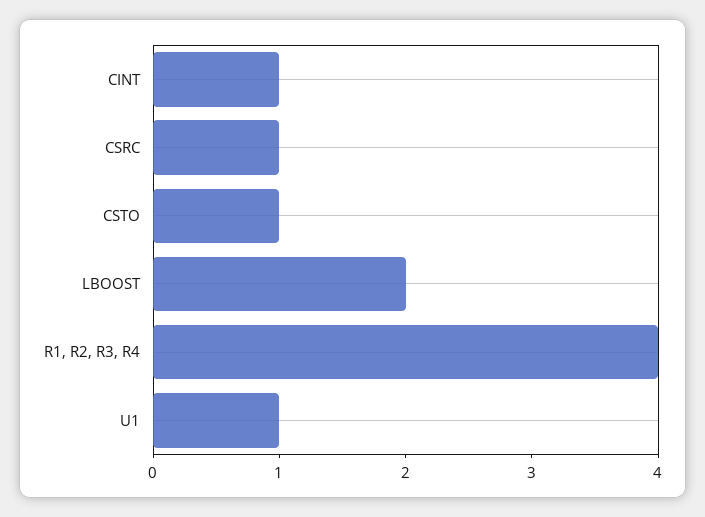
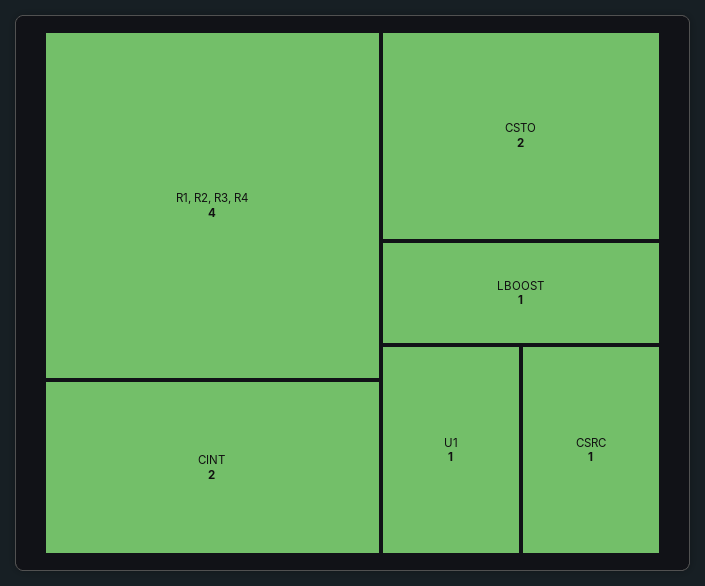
CINT: 1 -> 2
CSTO: 1 -> 2
LBOOST: 2 -> 1

